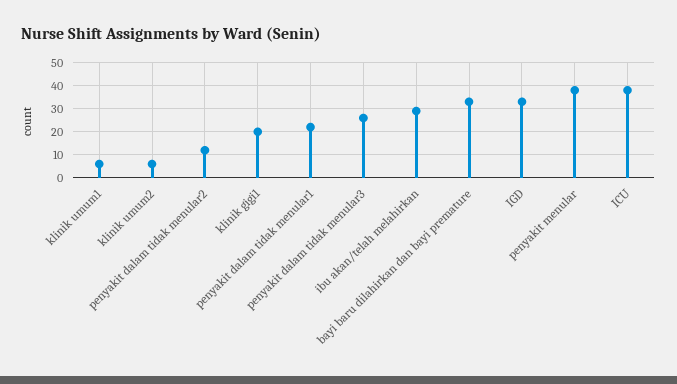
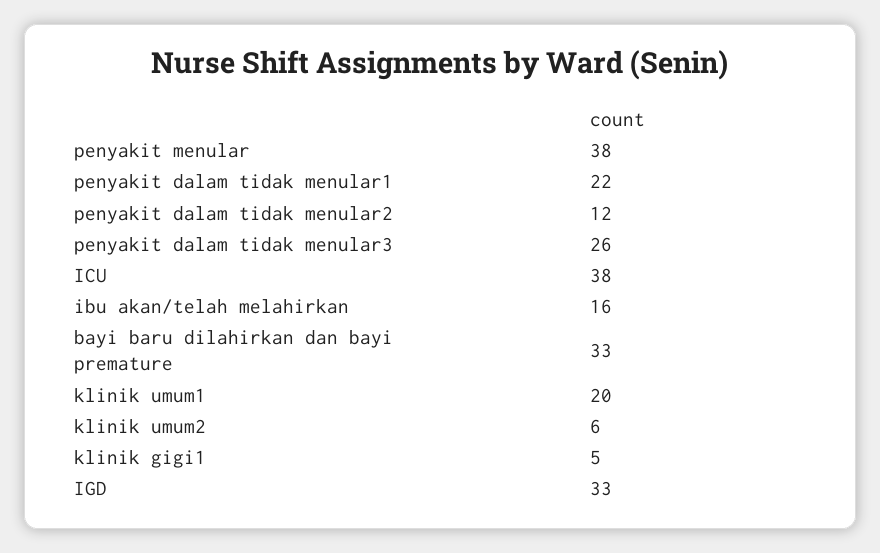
klinik umum1: 5 -> 20
klinik gigi1: 20 -> 5
ibu akan/telah melahirkan: 30 -> 16

